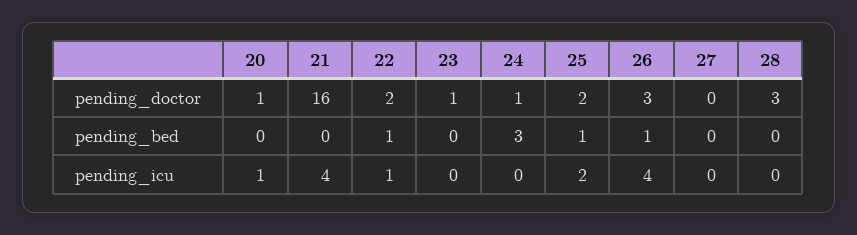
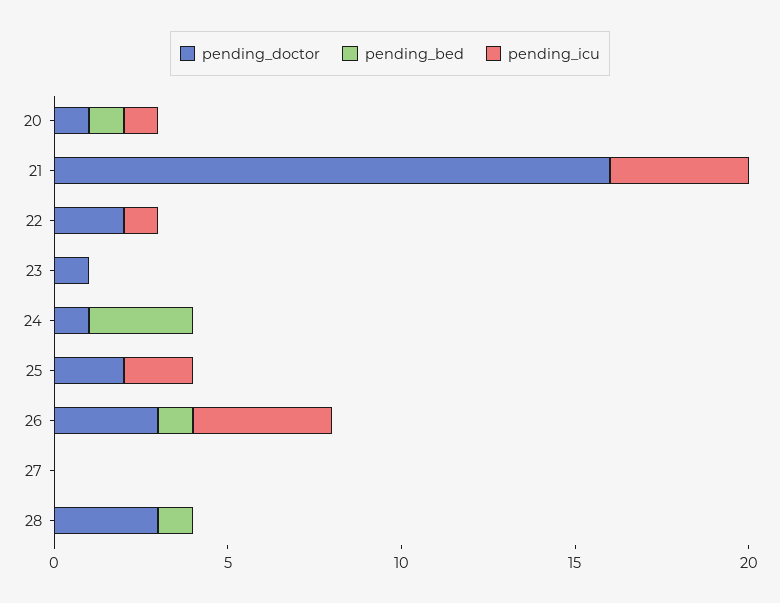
pending_bed, 20: 0 -> 1
pending_bed, 22: 1 -> 0
pending_bed, 25: 1 -> 0
pending_bed, 28: 0 -> 1

